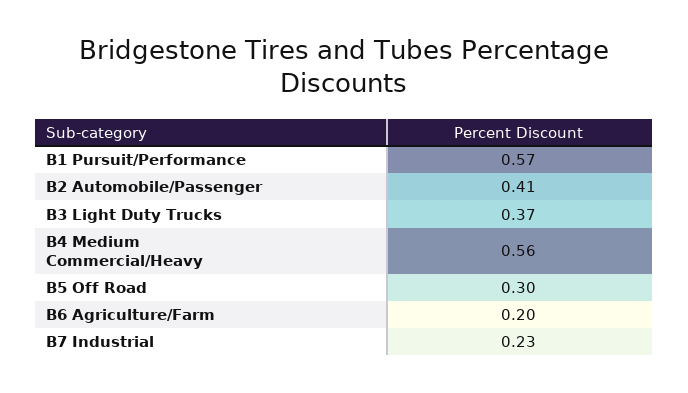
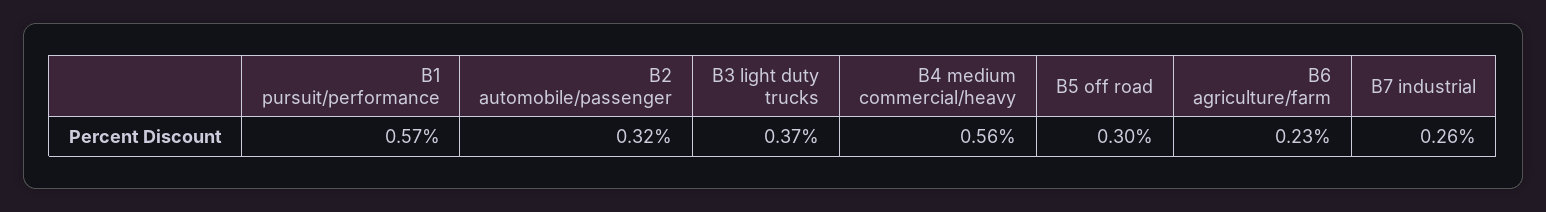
B2 Automobile/Passenger: 0.41 -> 0.32
B6 Agriculture/Farm: 0.2 -> 0.23
B7 Industrial: 0.23 -> 0.26

